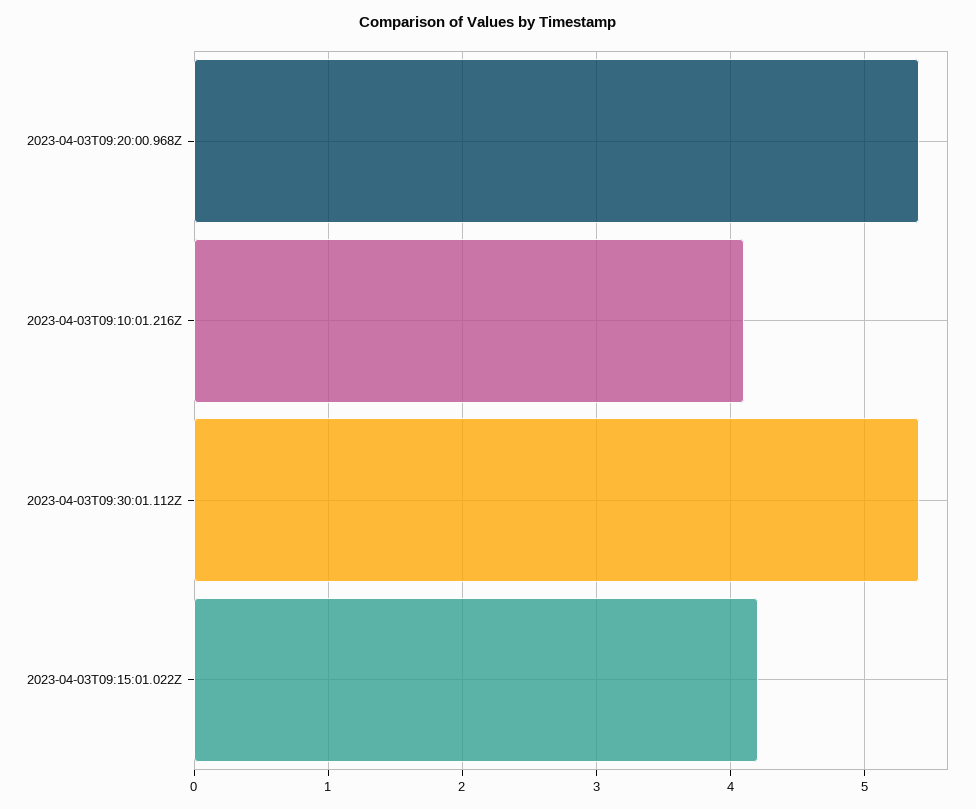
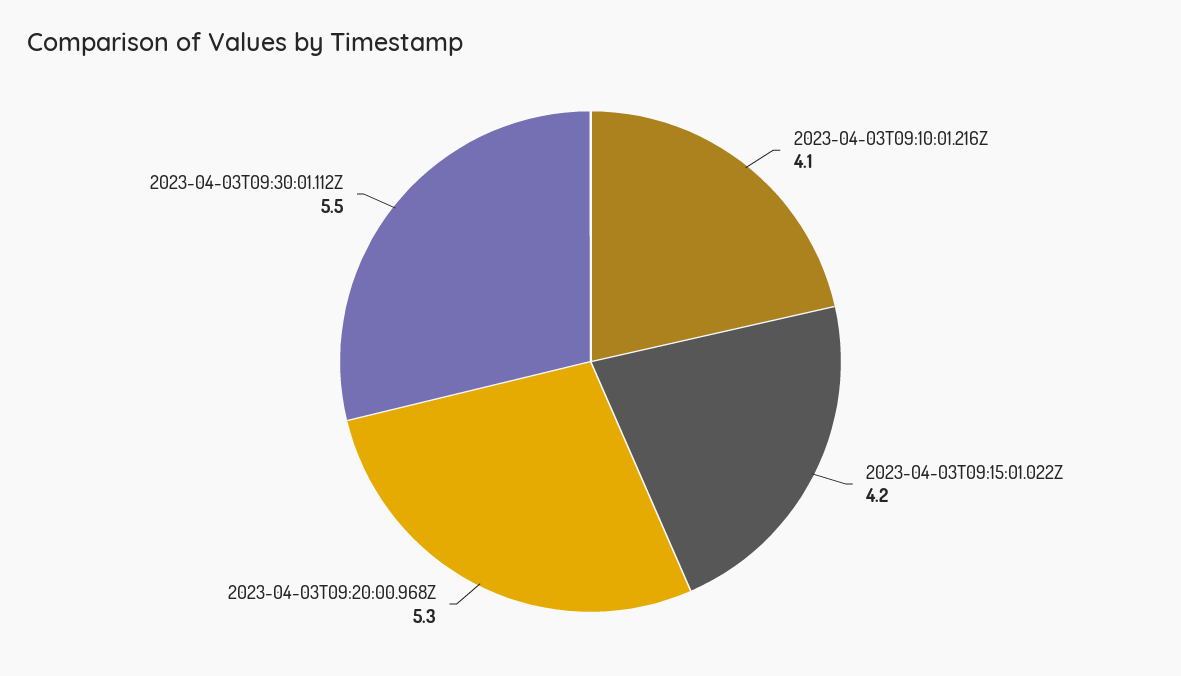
2023-04-03T09:20:00.968Z: 5.4 -> 5.3
2023-04-03T09:30:01.112Z: 5.4 -> 5.5

